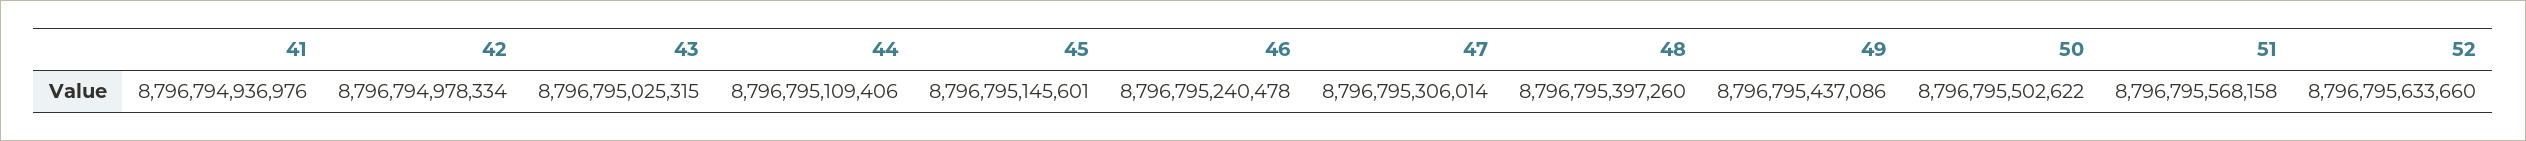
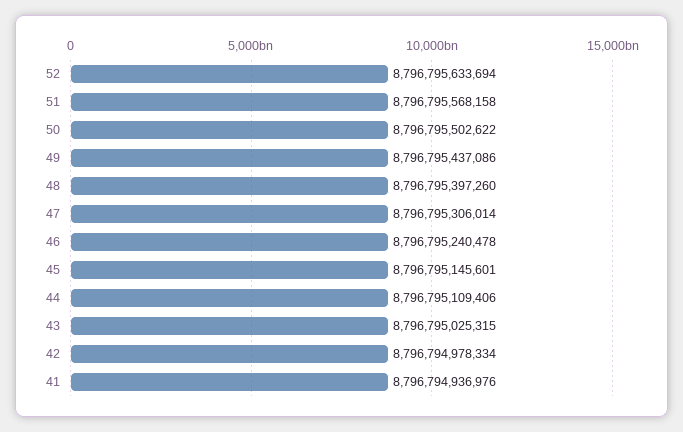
52: 8796795633660 -> 8796795633694

